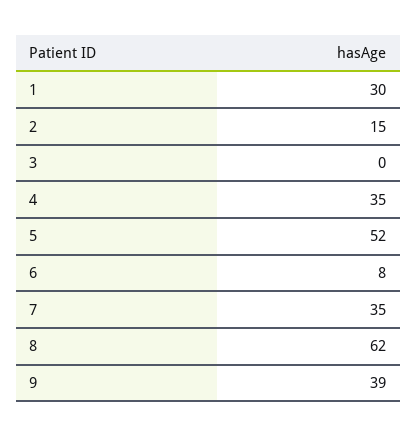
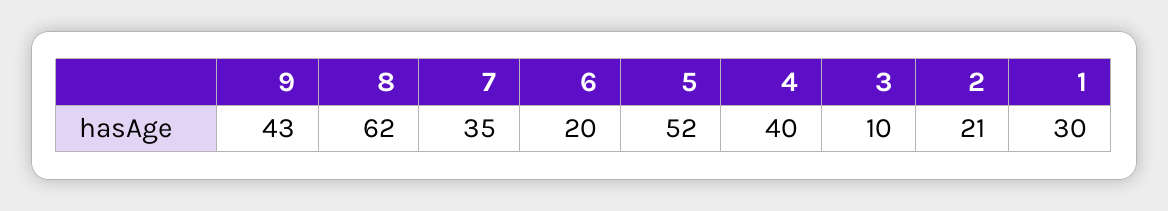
2: 15 -> 21
3: 0 -> 10
4: 35 -> 40
6: 8 -> 20
9: 39 -> 43

